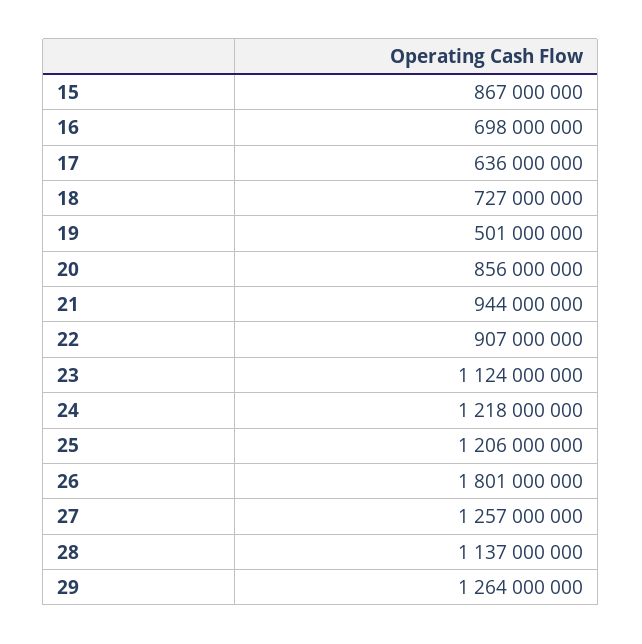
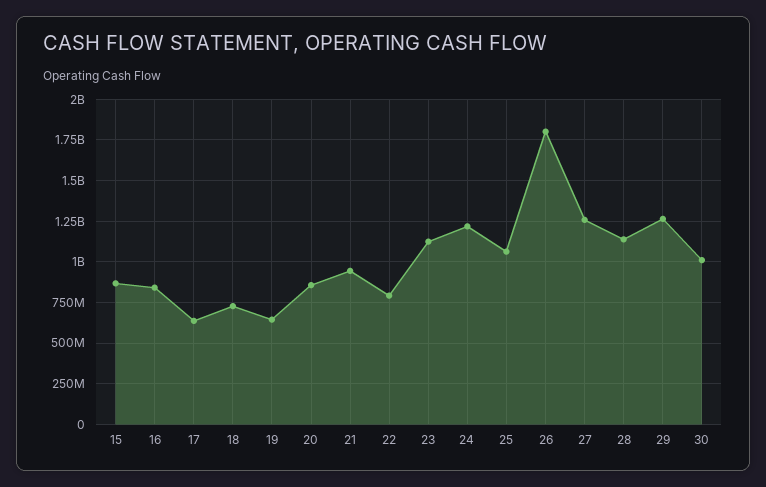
16: 698000000 -> 850000000
19: 501000000 -> 650000000
22: 907000000 -> 800000000
25: 1206000000 -> 1050000000
30: none -> 1000000000

